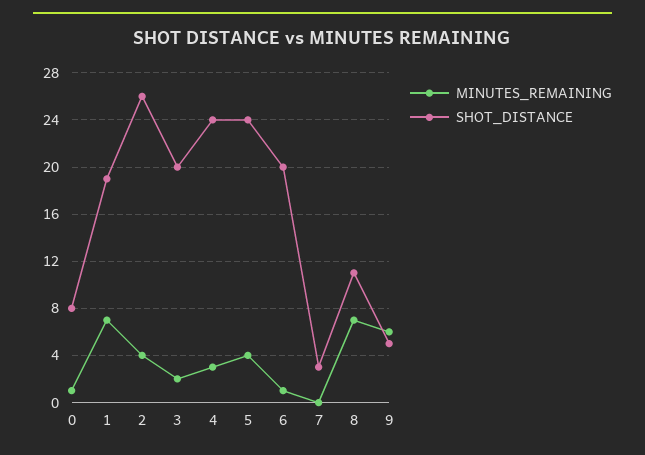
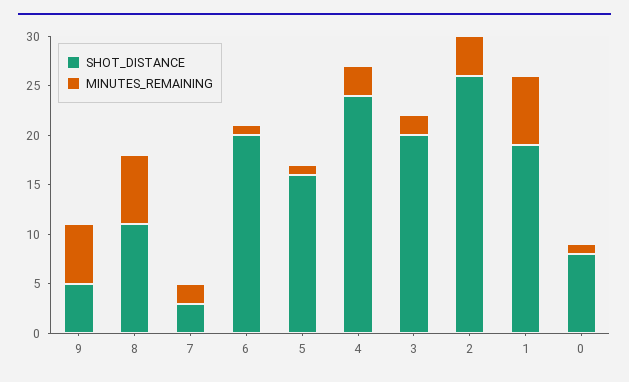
MINUTES_REMAINING, 5: 4 -> 1
SHOT_DISTANCE, 5: 24 -> 16
MINUTES_REMAINING, 7: 0 -> 2

